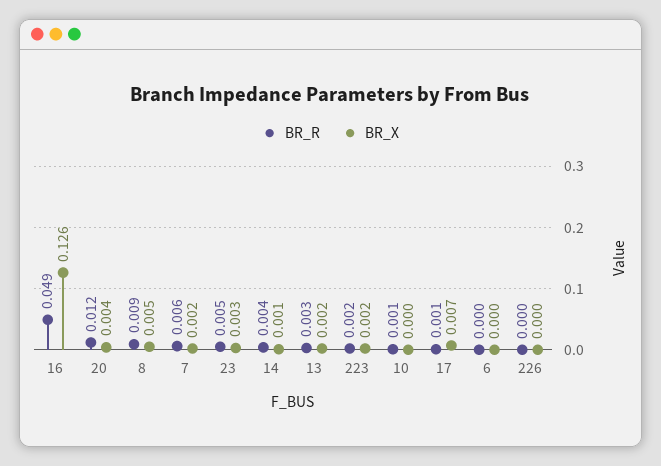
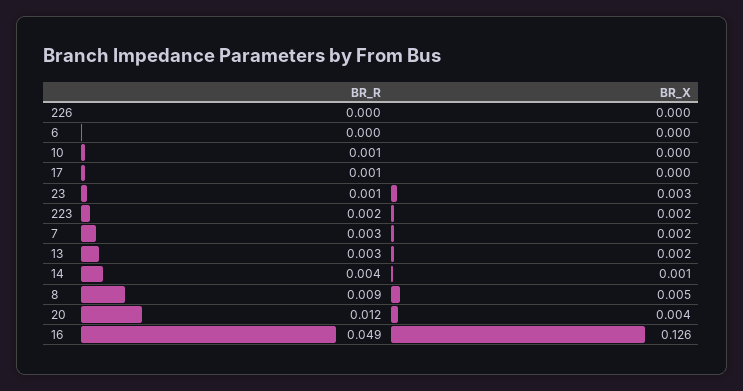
BR_R, 7: 0.006 -> 0.003
BR_R, 23: 0.005 -> 0.001
BR_X, 17: 0.007 -> 0

